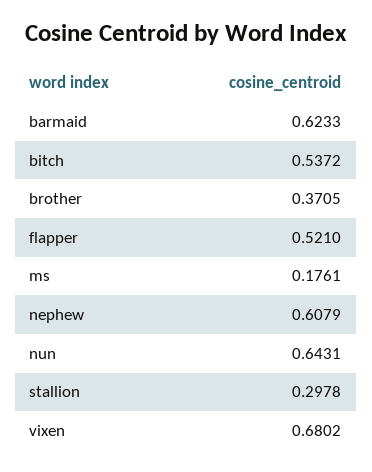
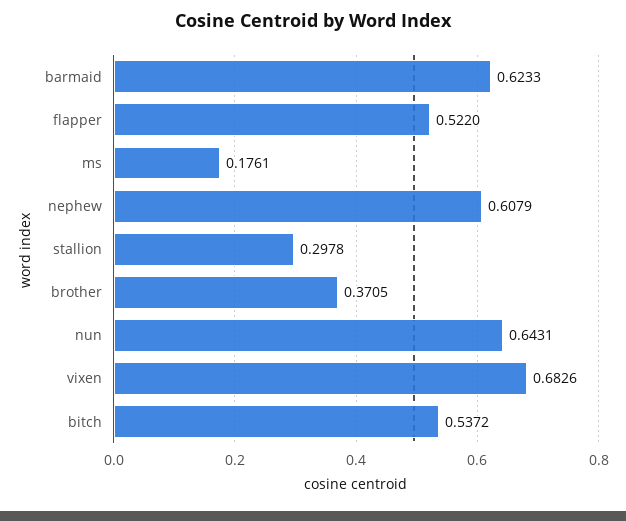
flapper: 0.521 -> 0.522
vixen: 0.6802 -> 0.6826

